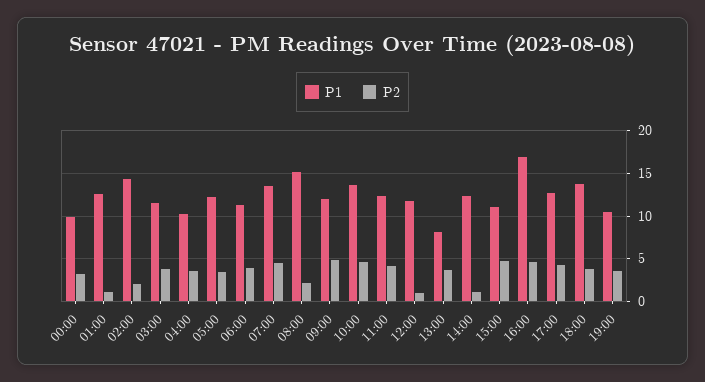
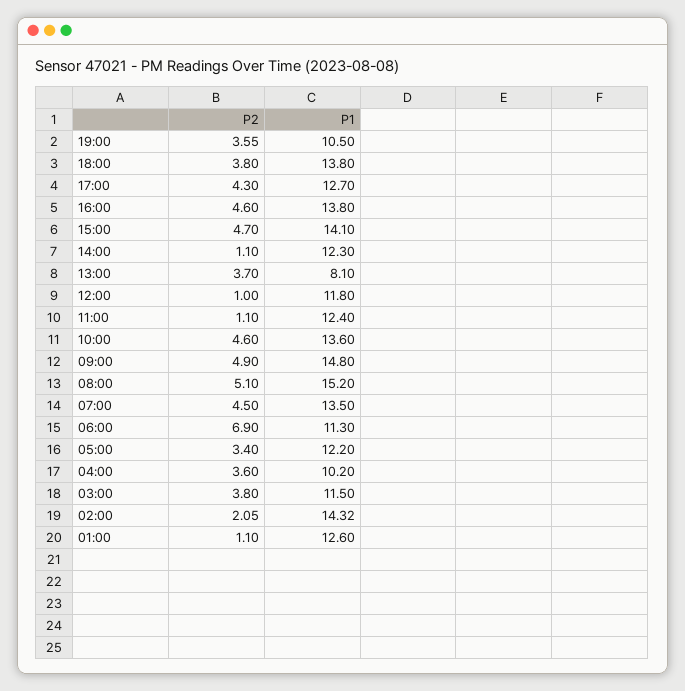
P1, 00:00: 10 -> none
P2, 00:00: 3 -> none
P2, 06:00: 4 -> 6.9
P2, 08:00: 2 -> 5.1
P1, 09:00: 12 -> 14.8
P2, 11:00: 4 -> 1.1
P1, 15:00: 11 -> 14.1
P1, 16:00: 17 -> 13.8

